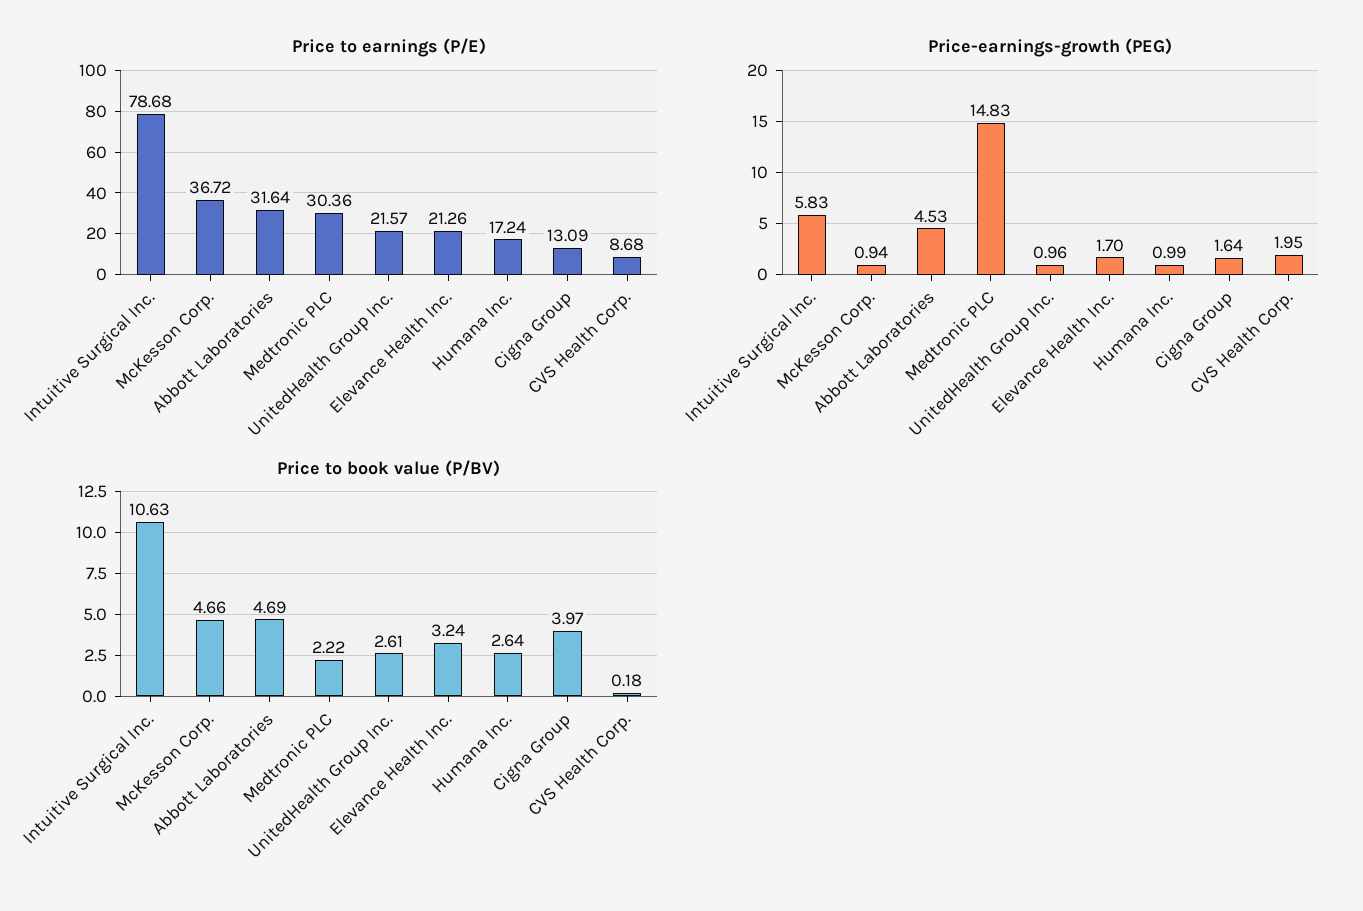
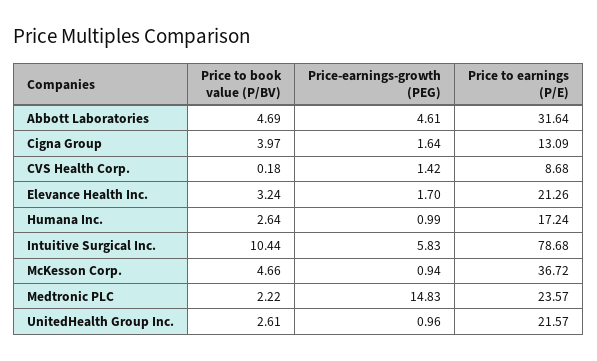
Price to earnings (P/E), Medtronic PLC: 30.36 -> 23.57
Price-earnings-growth (PEG), Abbott Laboratories: 4.53 -> 4.61
Price-earnings-growth (PEG), CVS Health Corp.: 1.95 -> 1.42
Price to book value (P/BV), Intuitive Surgical Inc.: 10.63 -> 10.44

